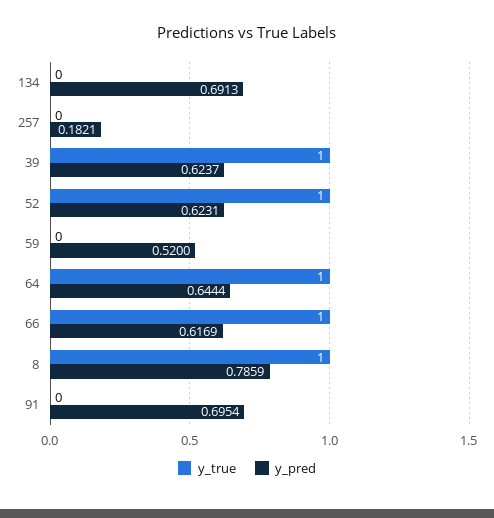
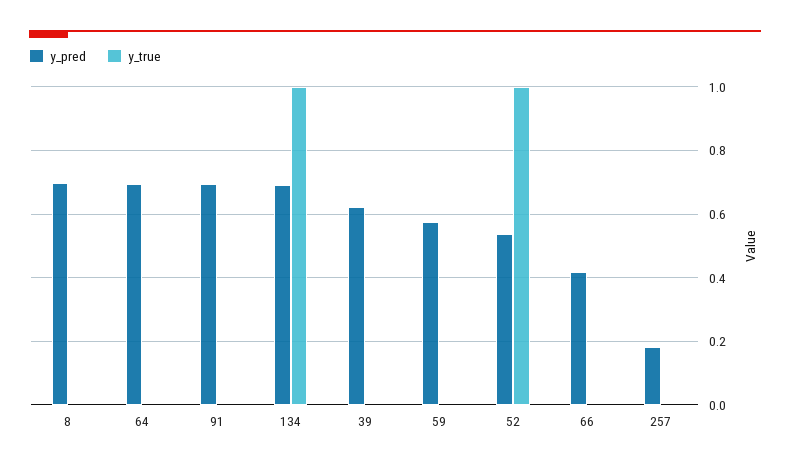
y_true, 134: 0 -> 1
y_true, 39: 1 -> 0
y_pred, 52: 0.6231 -> 0.54
y_pred, 59: 0.52 -> 0.58
y_true, 64: 1 -> 0
y_pred, 64: 0.6444 -> 0.7
y_true, 66: 1 -> 0
y_pred, 66: 0.6169 -> 0.42
y_true, 8: 1 -> 0
y_pred, 8: 0.7859 -> 0.7

